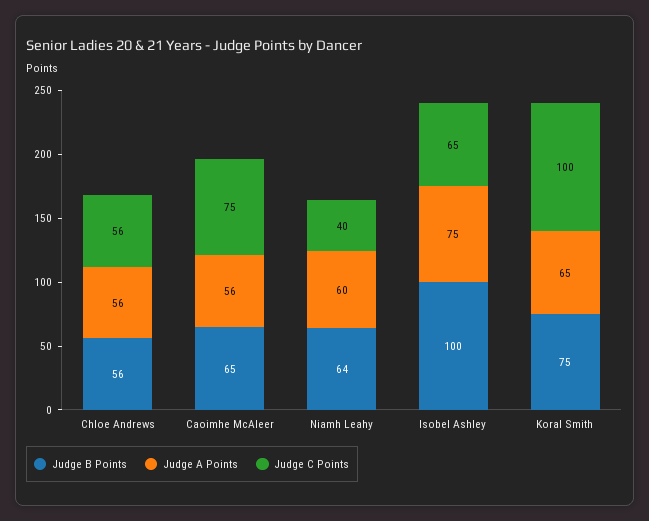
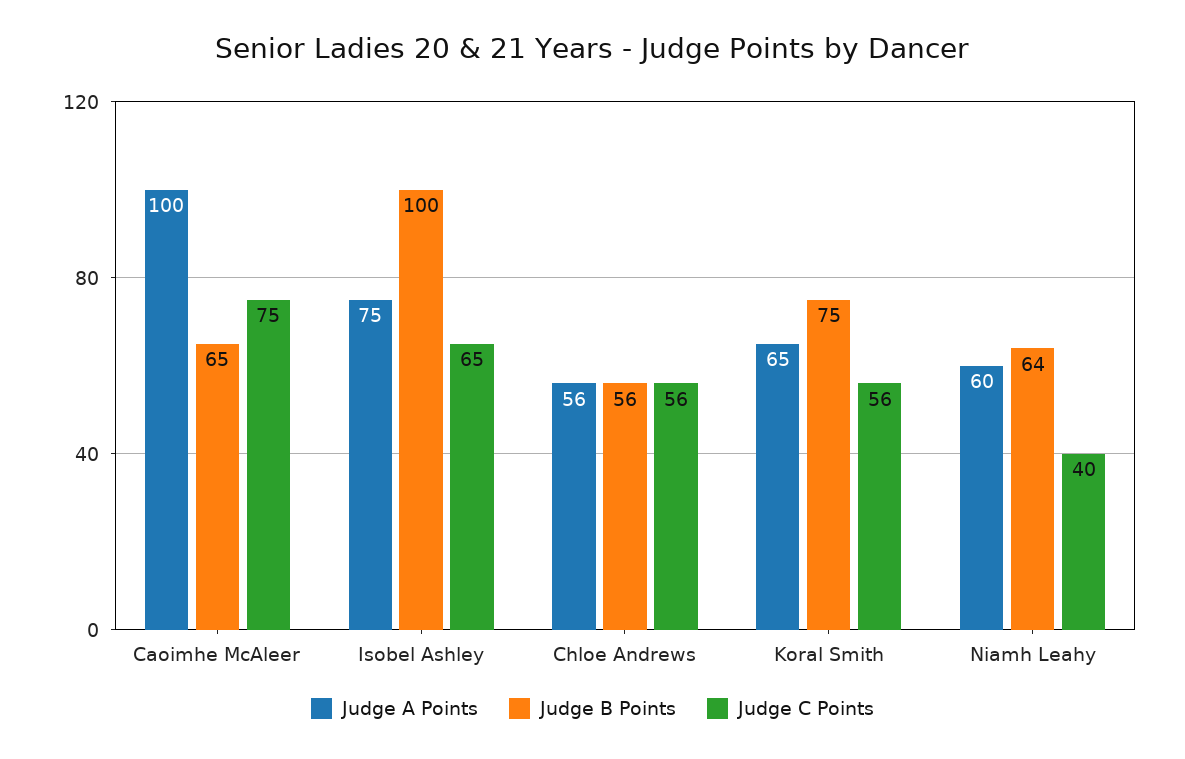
Judge A Points, Caoimhe McAleer: 56 -> 100
Judge C Points, Koral Smith: 100 -> 56

